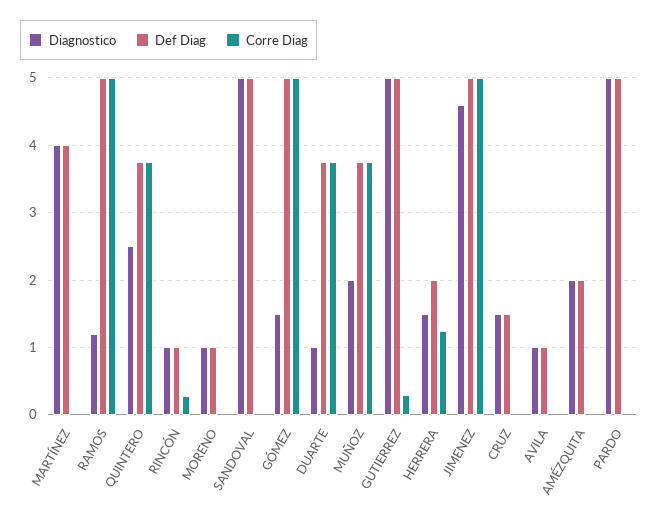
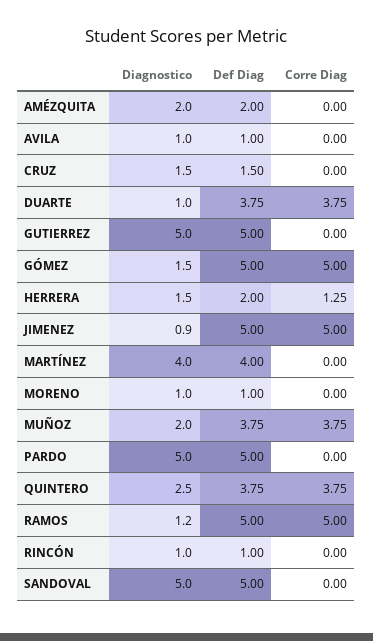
Corre Diag, RINCÓN: 0.3 -> 0
Corre Diag, GUTIERREZ: 0.3 -> 0
Diagnostico, JIMENEZ: 4.6 -> 0.9

